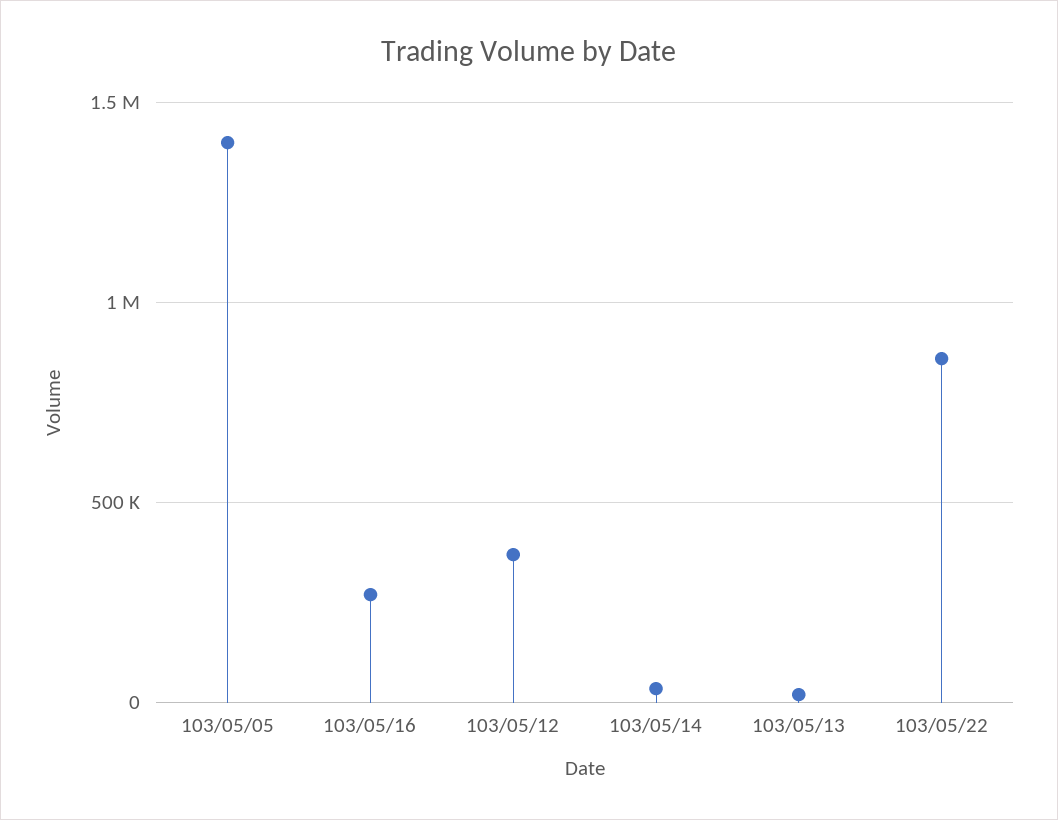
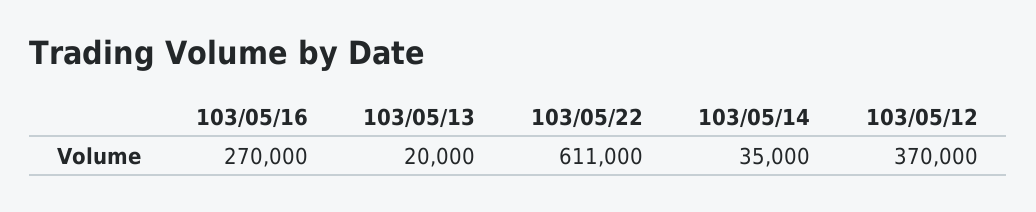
103/05/05: 1400000 -> none
103/05/22: 850000 -> 611000

